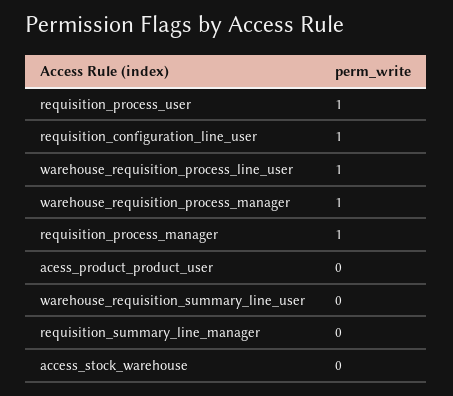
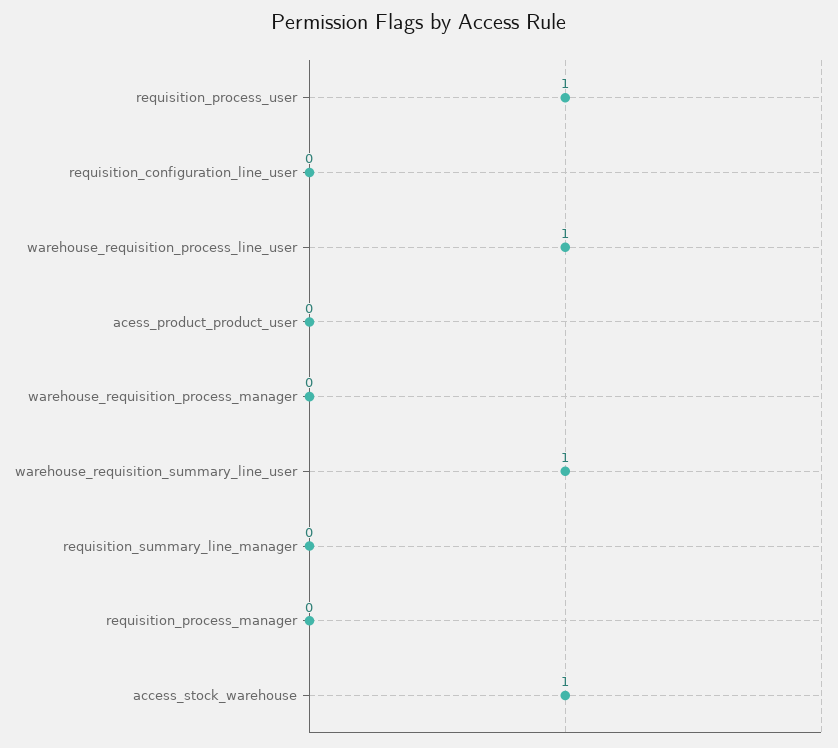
requisition_configuration_line_user: 1 -> 0
warehouse_requisition_process_manager: 1 -> 0
requisition_process_manager: 1 -> 0
warehouse_requisition_summary_line_user: 0 -> 1
access_stock_warehouse: 0 -> 1

